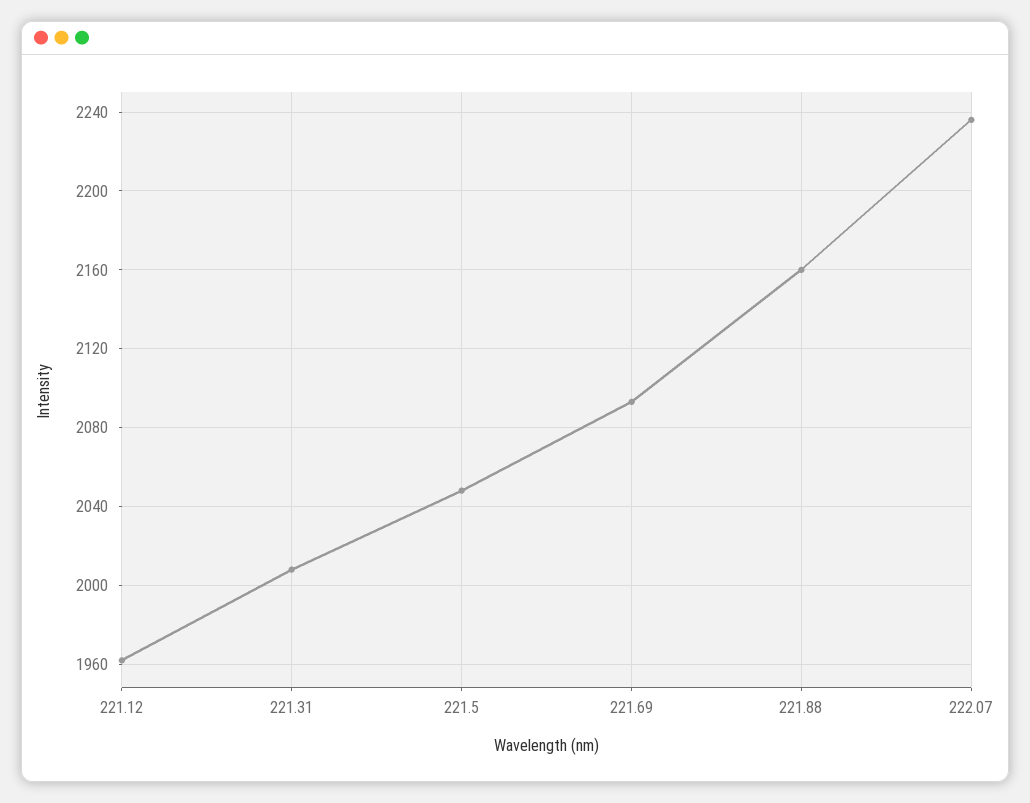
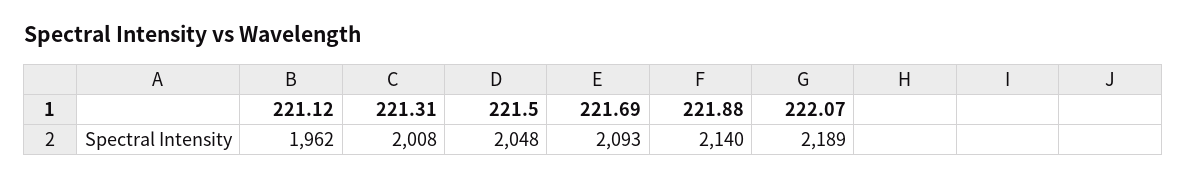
221.88: 2160 -> 2140
222.07: 2235 -> 2189

